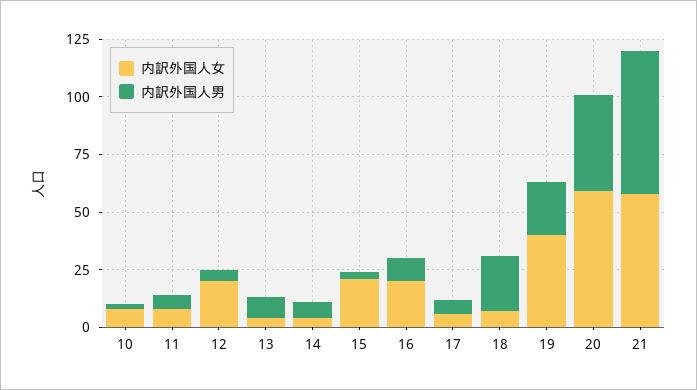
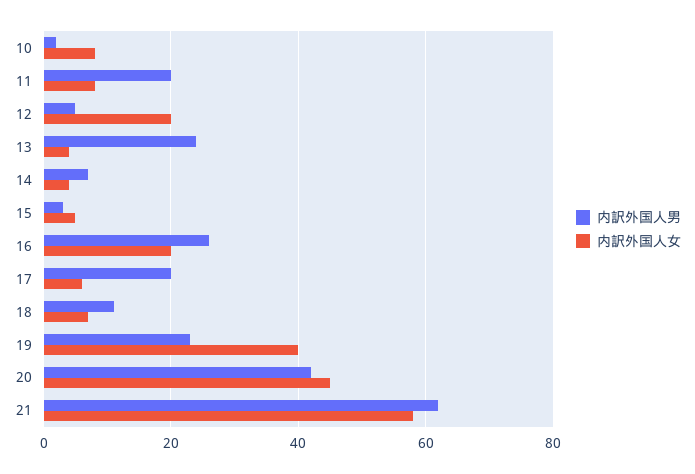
内訳外国人男, 11: 5 -> 20
内訳外国人男, 13: 10 -> 25
内訳外国人女, 15: 20 -> 5
内訳外国人男, 16: 10 -> 25
内訳外国人男, 17: 5 -> 20
内訳外国人男, 18: 25 -> 10
内訳外国人女, 20: 60 -> 45

